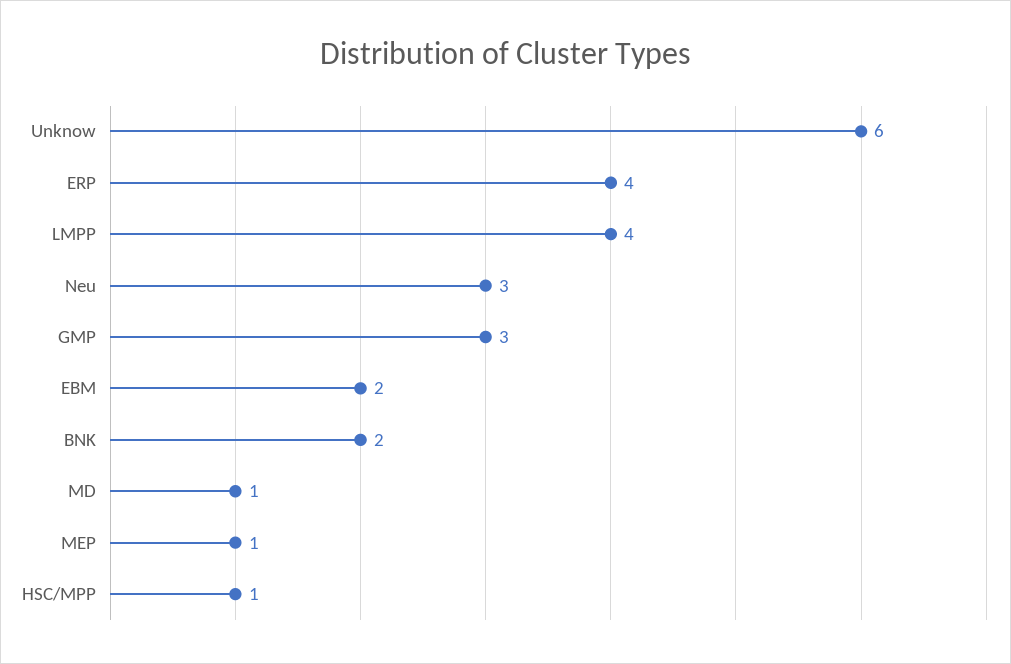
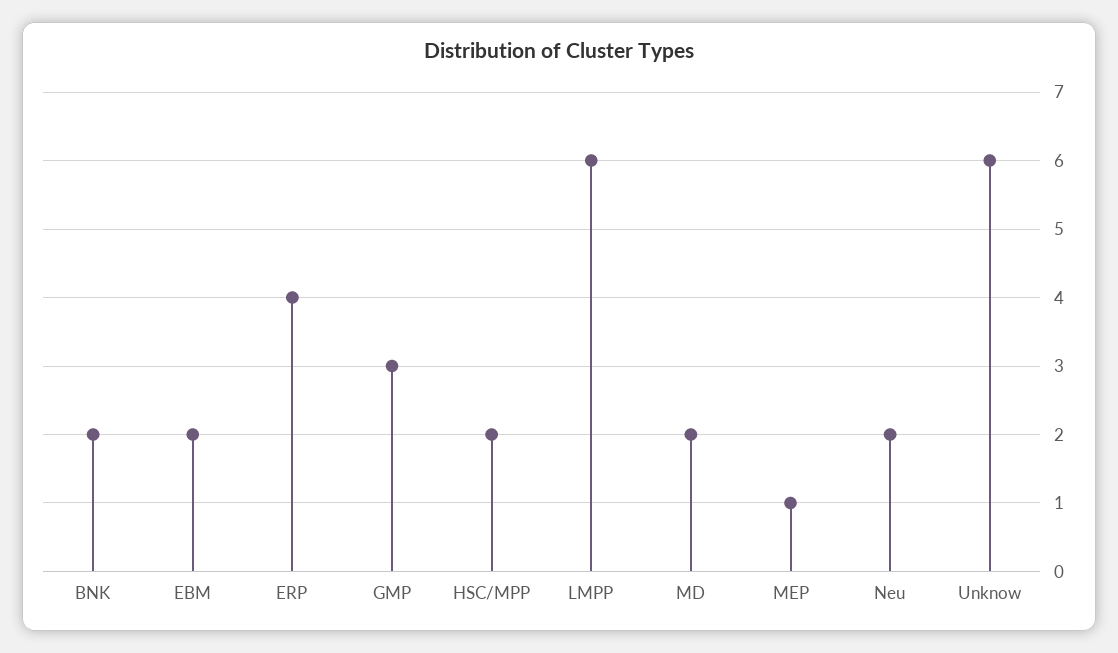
LMPP: 4 -> 6
Neu: 3 -> 2
MD: 1 -> 2
HSC/MPP: 1 -> 2

